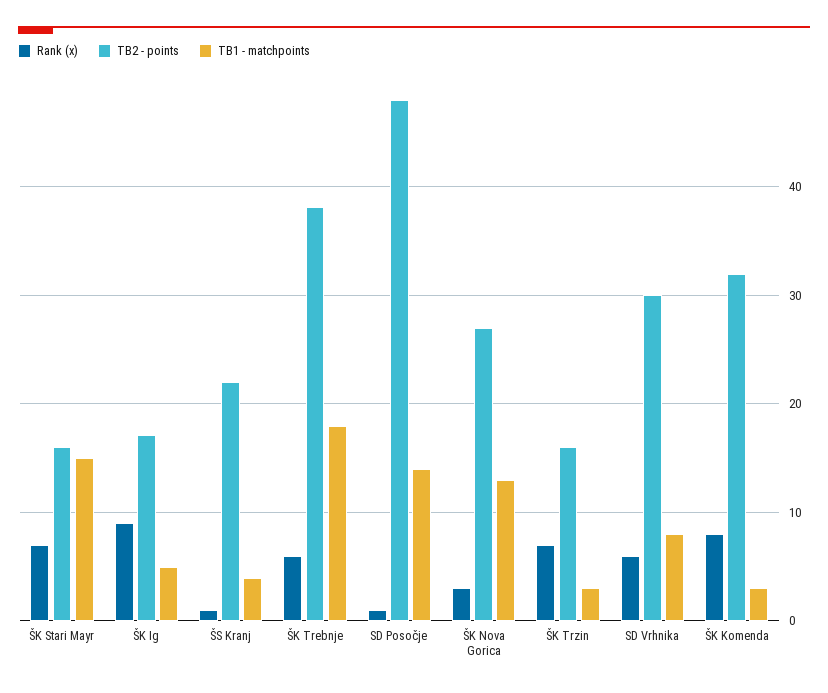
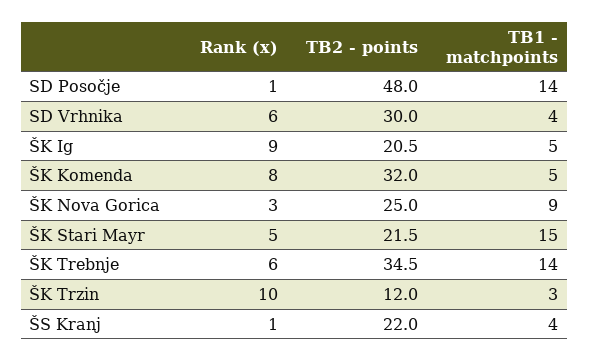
Rank (x), ŠK Stari Mayr: 7 -> 5
TB2 - points, ŠK Stari Mayr: 16 -> 21.5
TB2 - points, ŠK Ig: 17 -> 20.5
TB2 - points, ŠK Trebnje: 38 -> 34.5
TB1 - matchpoints, ŠK Trebnje: 18 -> 14
TB2 - points, ŠK Nova Gorica: 27 -> 25
TB1 - matchpoints, ŠK Nova Gorica: 13 -> 9
Rank (x), ŠK Trzin: 7 -> 10
TB2 - points, ŠK Trzin: 16 -> 12
TB1 - matchpoints, SD Vrhnika: 8 -> 4
TB1 - matchpoints, ŠK Komenda: 3 -> 5

